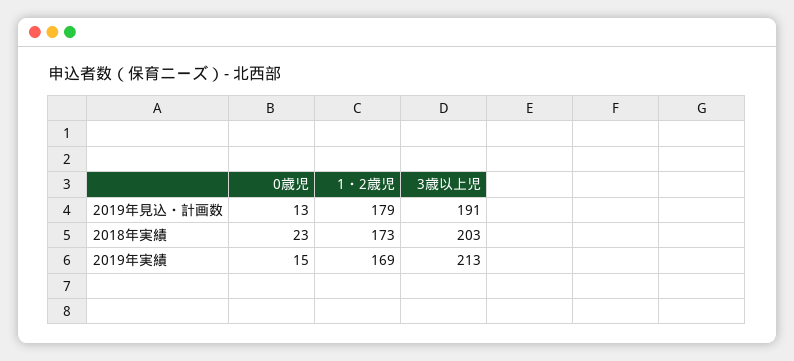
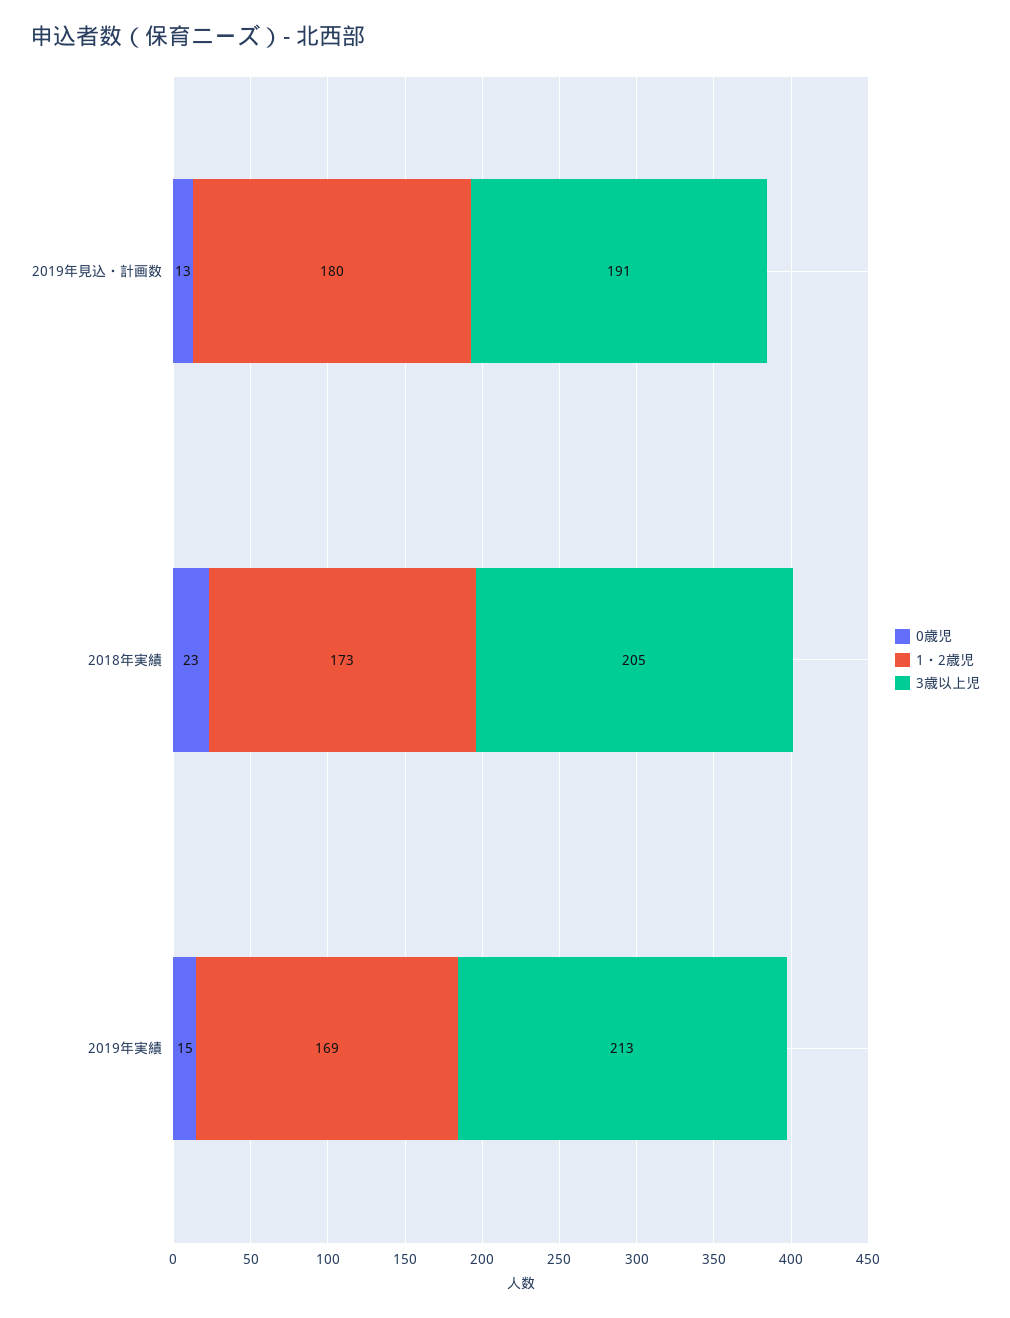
1・2歳児, 2019年見込・計画数: 179 -> 180
3歳以上児, 2018年実績: 203 -> 205

